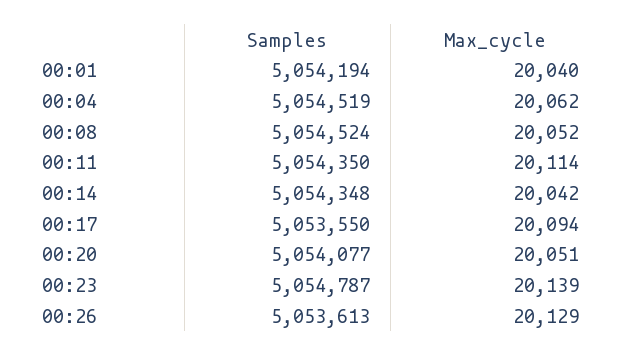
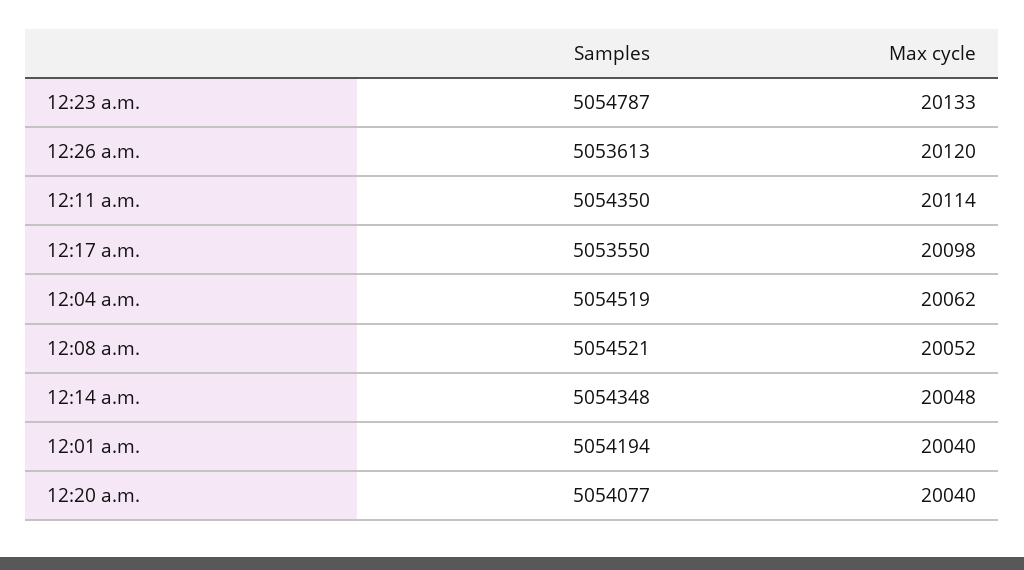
Samples, 00:08: 5054524 -> 5054521
Max_cycle, 00:14: 20042 -> 20048
Max_cycle, 00:17: 20094 -> 20098
Max_cycle, 00:20: 20051 -> 20040
Max_cycle, 00:23: 20139 -> 20133
Max_cycle, 00:26: 20129 -> 20120

